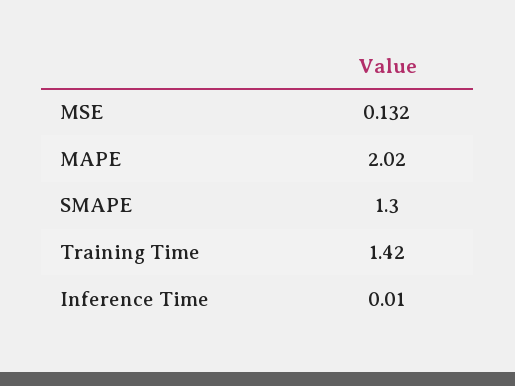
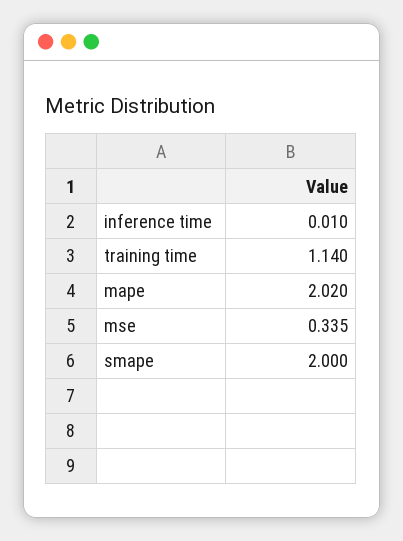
MSE: 0.132 -> 0.335
SMAPE: 1.3 -> 2
Training Time: 1.42 -> 1.14

